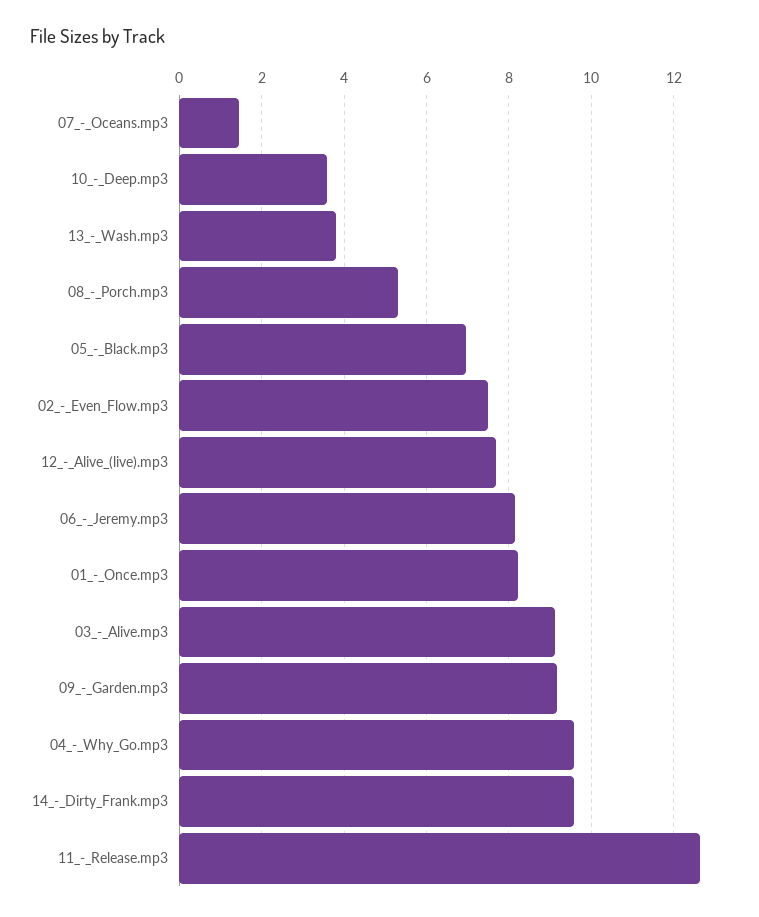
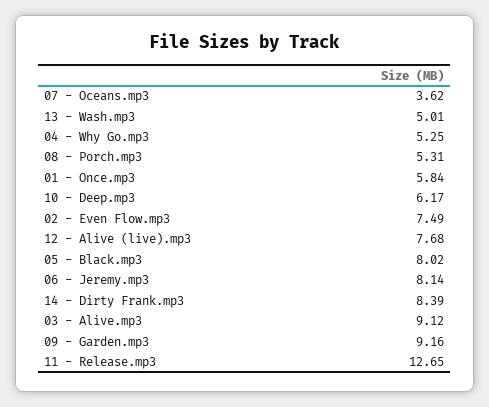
07_-_Oceans.mp3: 1.4 -> 3.62
10_-_Deep.mp3: 3.6 -> 6.17
13_-_Wash.mp3: 3.8 -> 5.01
05_-_Black.mp3: 7 -> 8.02
01_-_Once.mp3: 8.2 -> 5.84
04_-_Why_Go.mp3: 9.6 -> 5.25
14_-_Dirty_Frank.mp3: 9.6 -> 8.39

